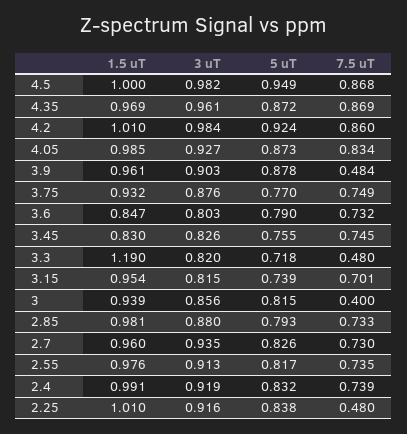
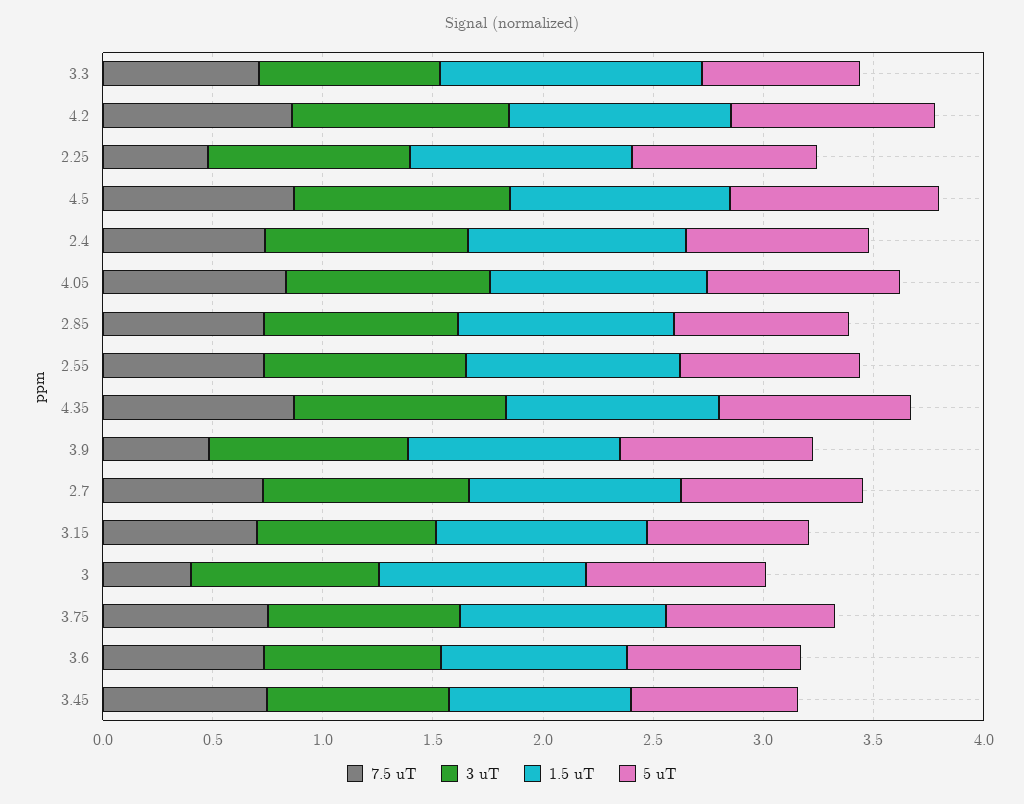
7.5 uT, 3.3: 0.48 -> 0.7

